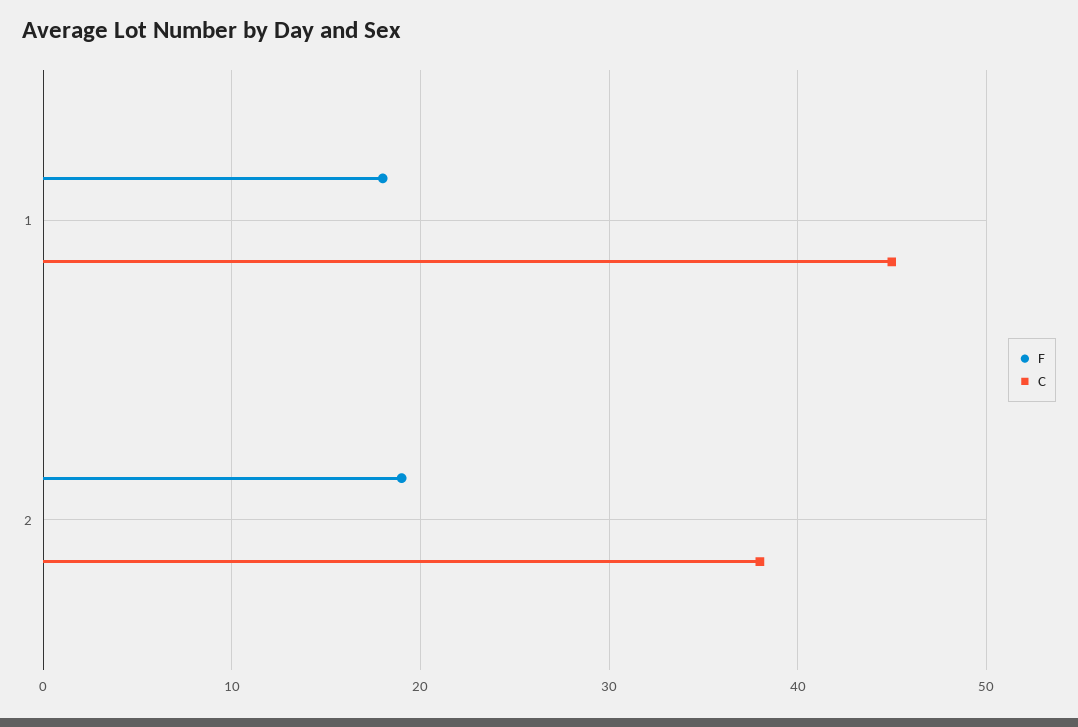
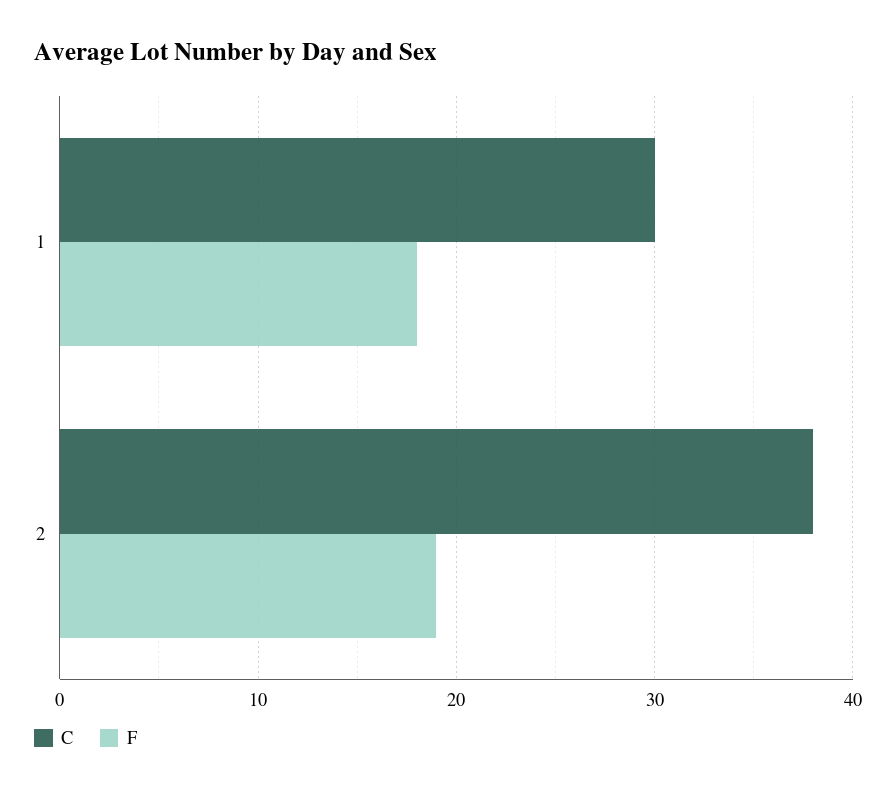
C, 1: 45 -> 30

